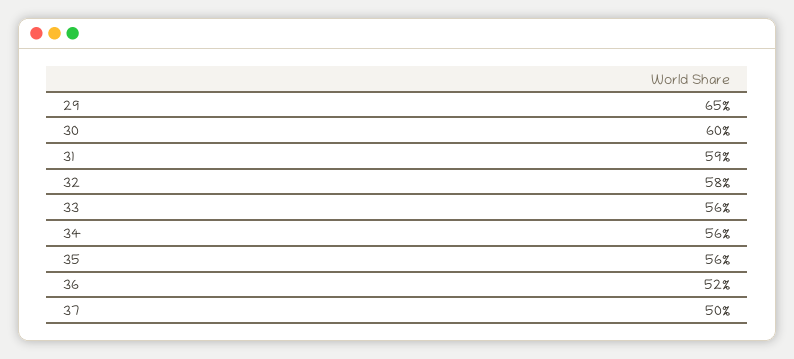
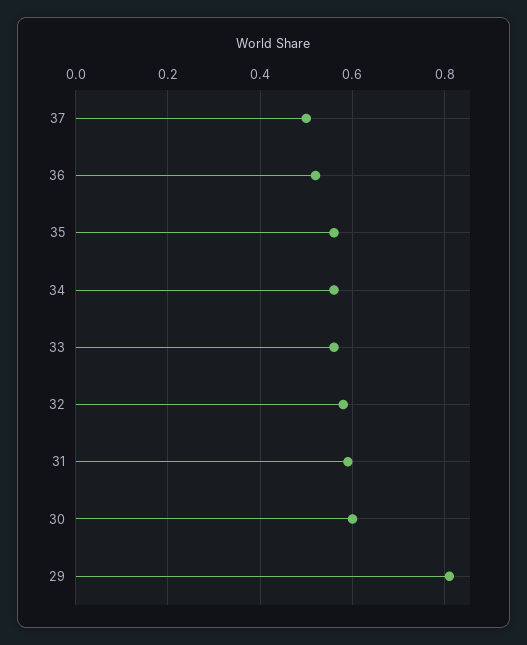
29: 0.65 -> 0.8

